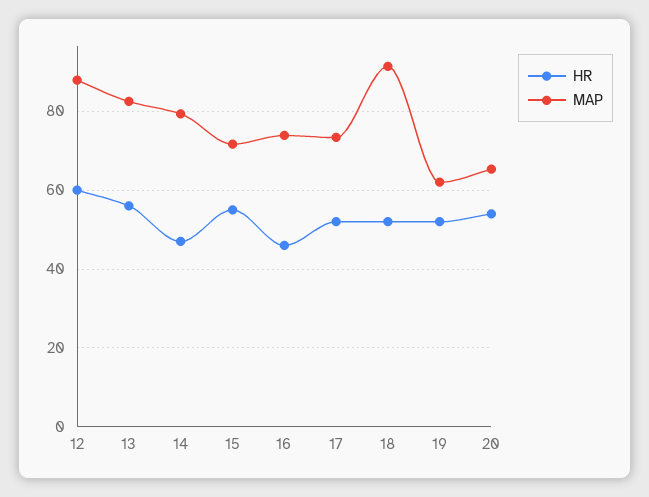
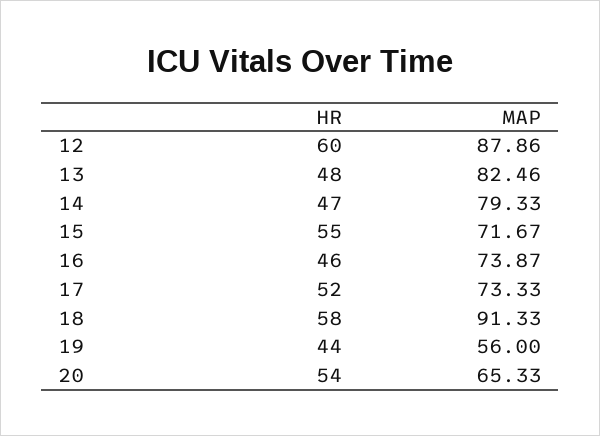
HR, 13: 56 -> 48
HR, 18: 52 -> 58
HR, 19: 52 -> 44
MAP, 19: 62 -> 56

